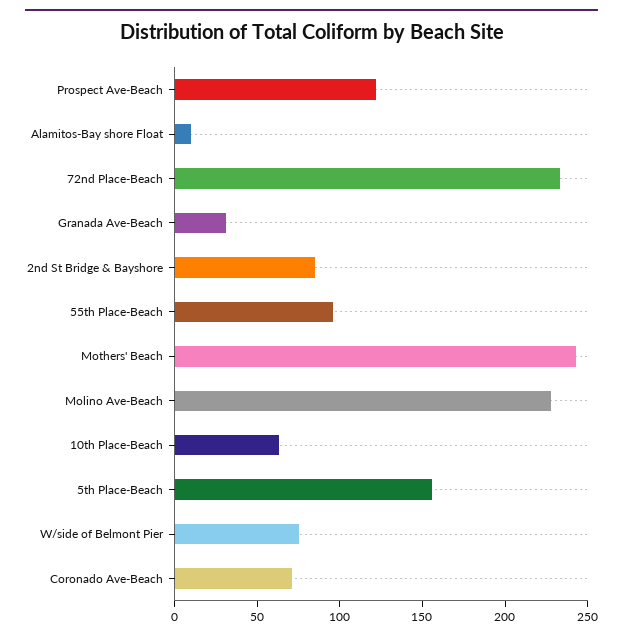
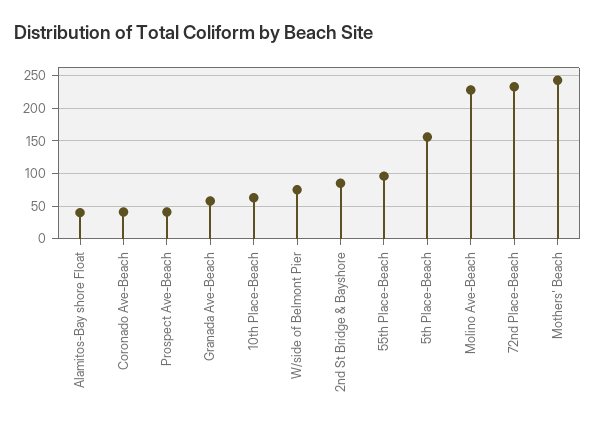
Prospect Ave-Beach: 120 -> 40
Alamitos-Bay shore Float: 10 -> 40
Granada Ave-Beach: 30 -> 60
Coronado Ave-Beach: 70 -> 40

